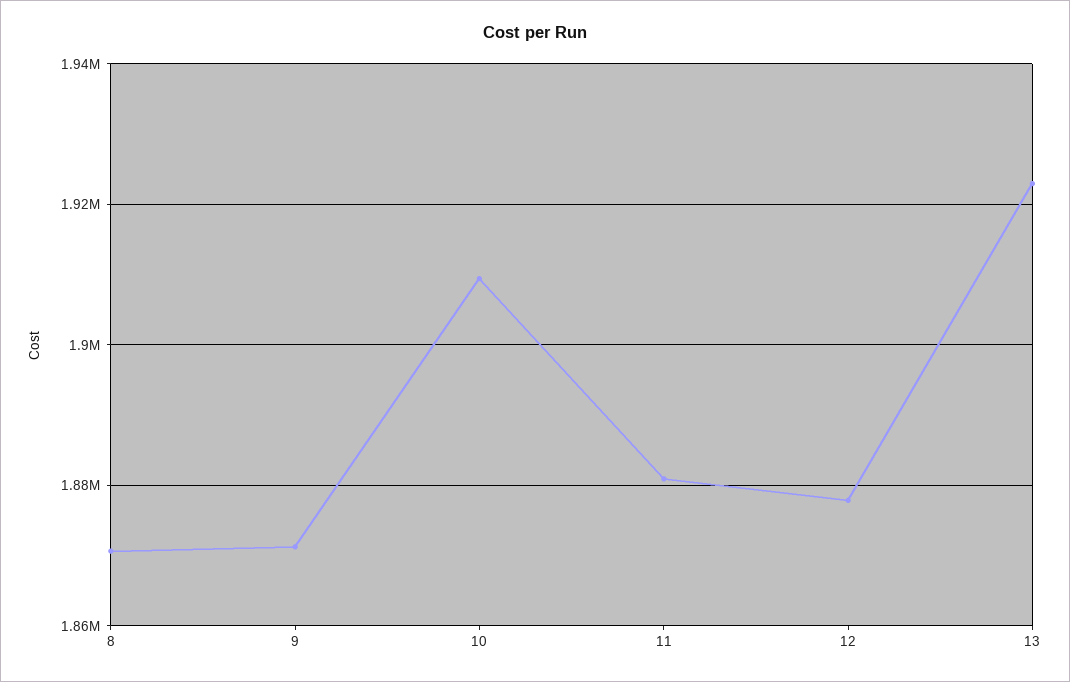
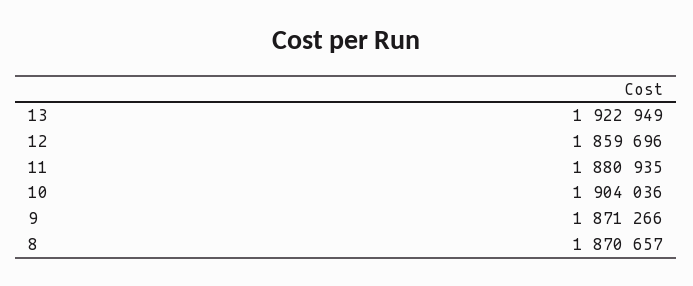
10: 1910000 -> 1904036
12: 1878000 -> 1859696

